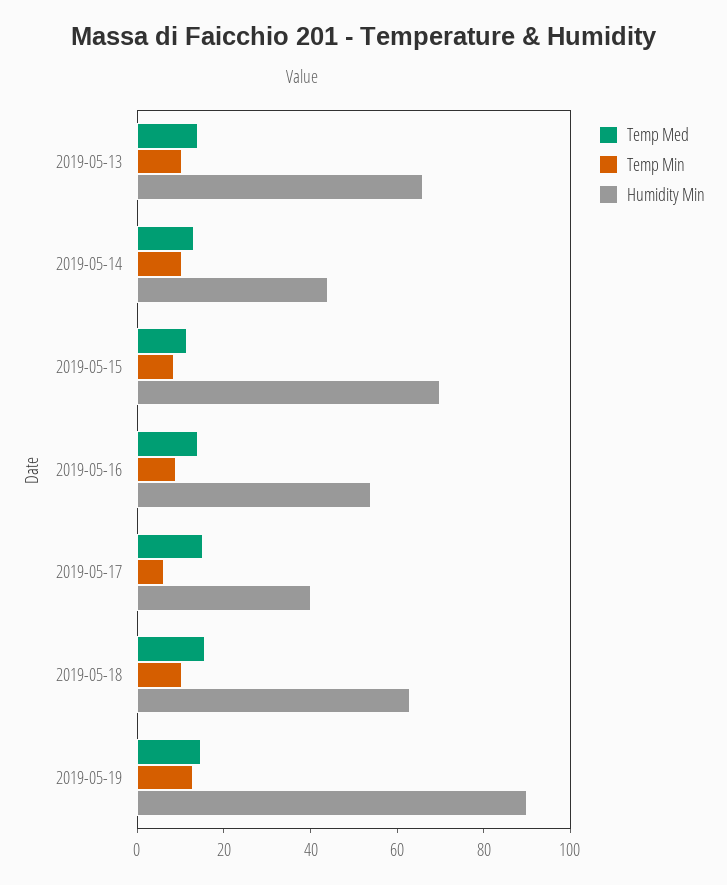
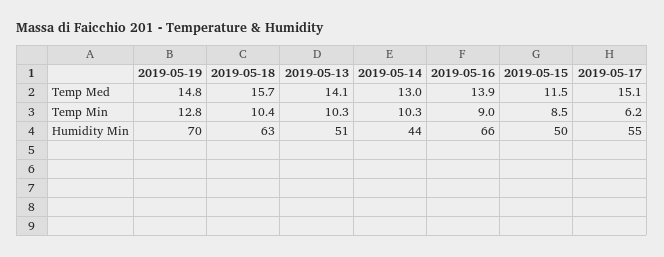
Humidity Min, 2019-05-13: 65 -> 51
Humidity Min, 2019-05-15: 70 -> 50
Humidity Min, 2019-05-16: 55 -> 66
Humidity Min, 2019-05-17: 40 -> 55
Humidity Min, 2019-05-19: 90 -> 70

